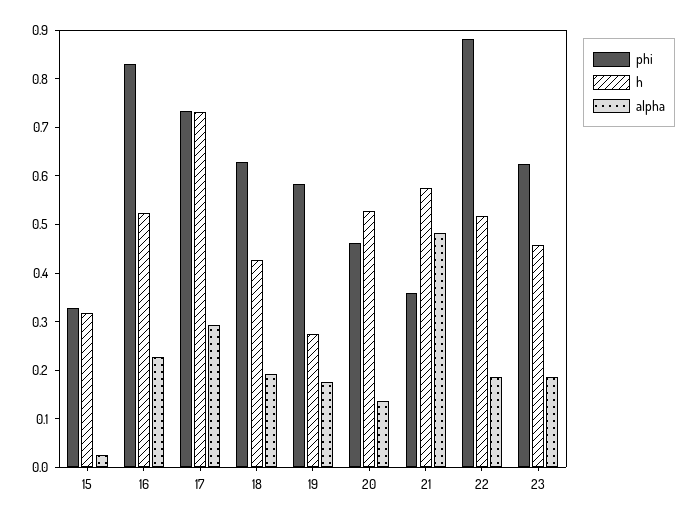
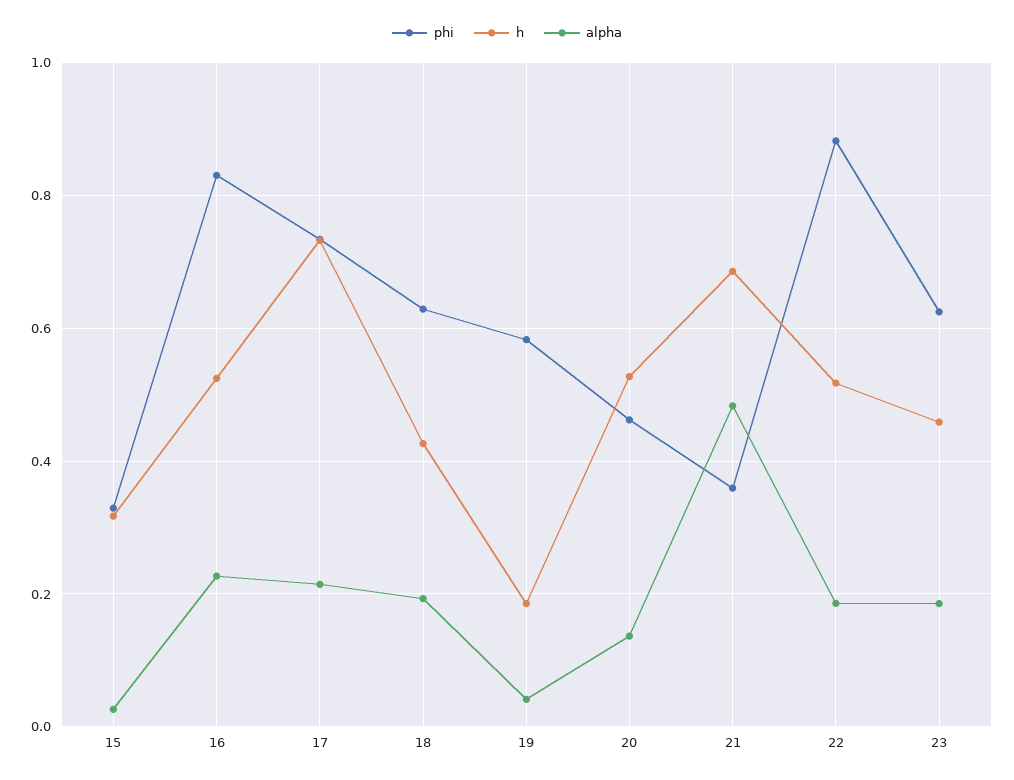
alpha, 17: 0.3 -> 0.22
h, 19: 0.28 -> 0.18
alpha, 19: 0.18 -> 0.04
h, 21: 0.58 -> 0.68

